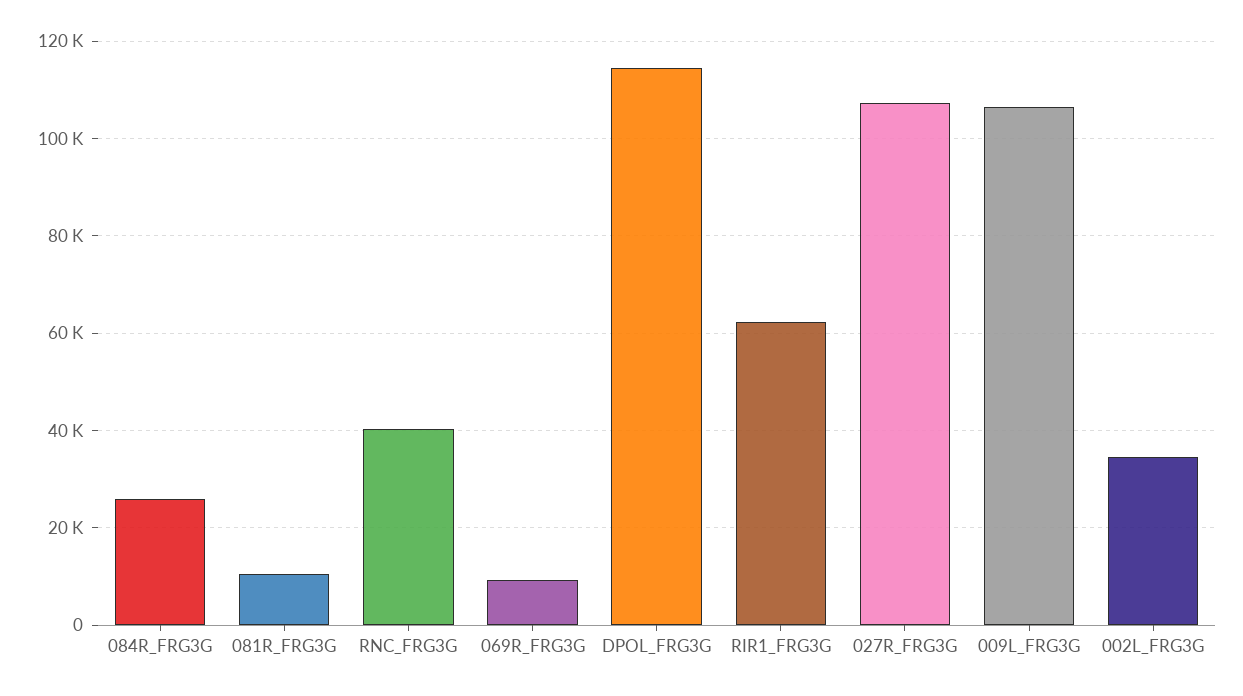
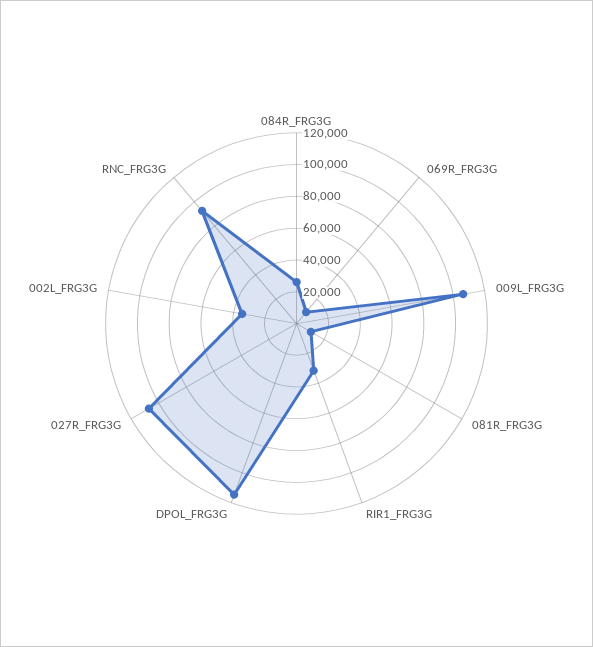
RNC_FRG3G: 40000 -> 90000
RIR1_FRG3G: 62000 -> 30000

